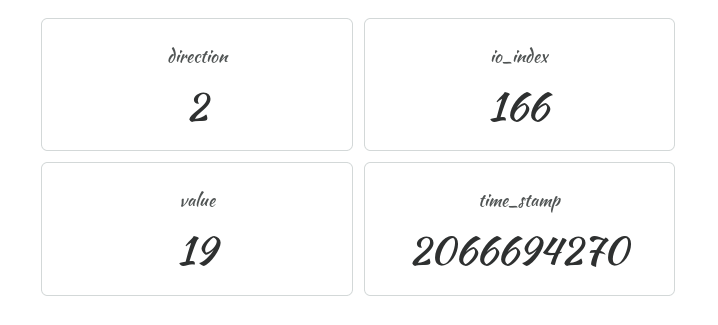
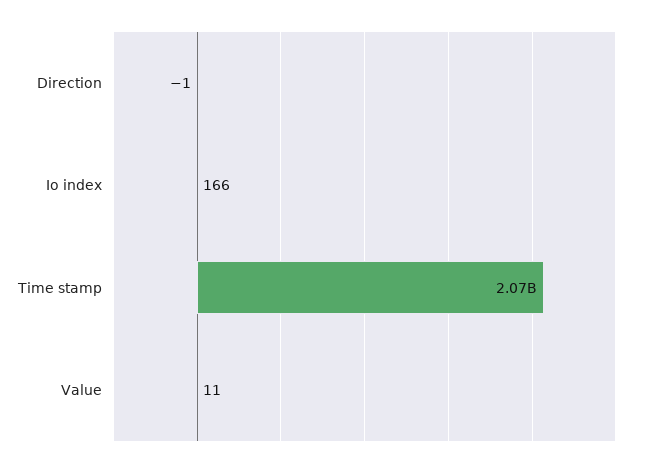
direction: 2 -> -1
value: 19 -> 11

